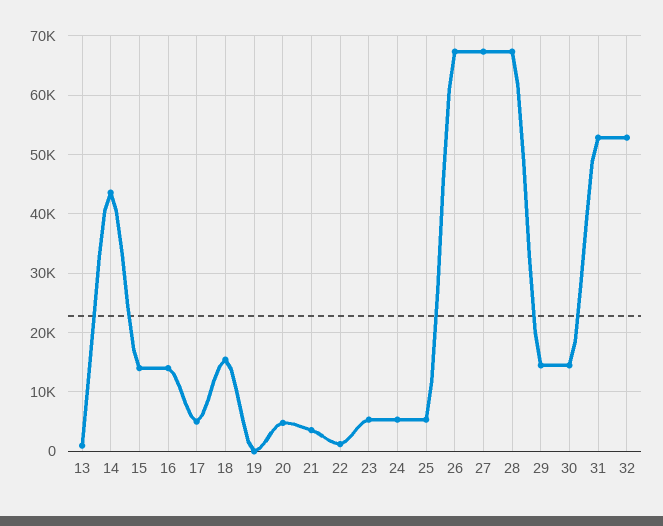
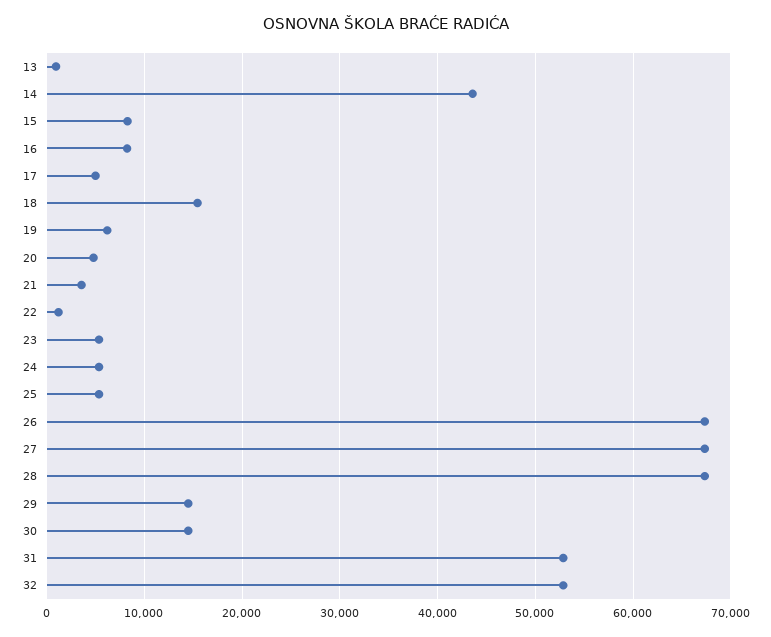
15: 14000 -> 8000
16: 14000 -> 8000
19: 0 -> 6000

